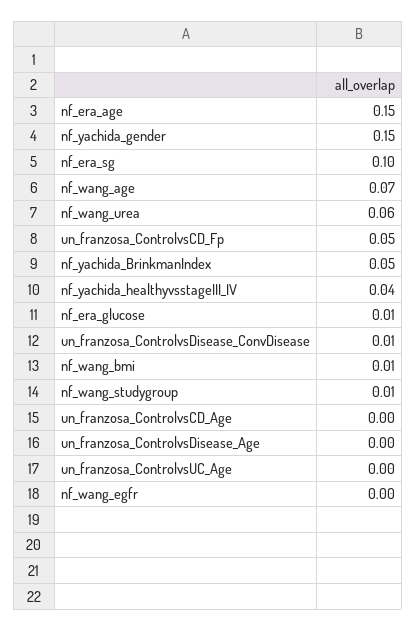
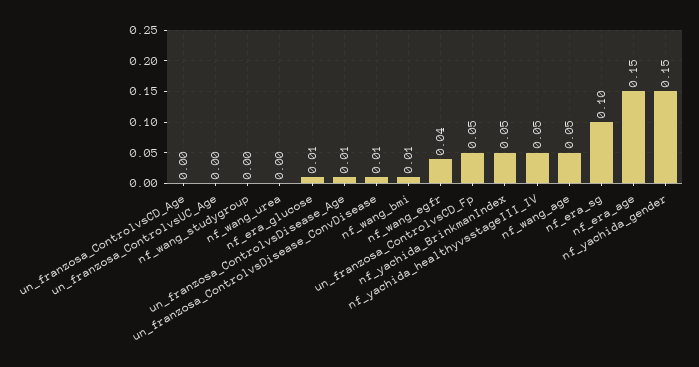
nf_wang_age: 0.07 -> 0.05
nf_wang_urea: 0.06 -> 0
nf_yachida_healthyvsstageIII_IV: 0.04 -> 0.05
nf_wang_studygroup: 0.01 -> 0
un_franzosa_ControlvsDisease_Age: 0 -> 0.01
nf_wang_egfr: 0 -> 0.04

